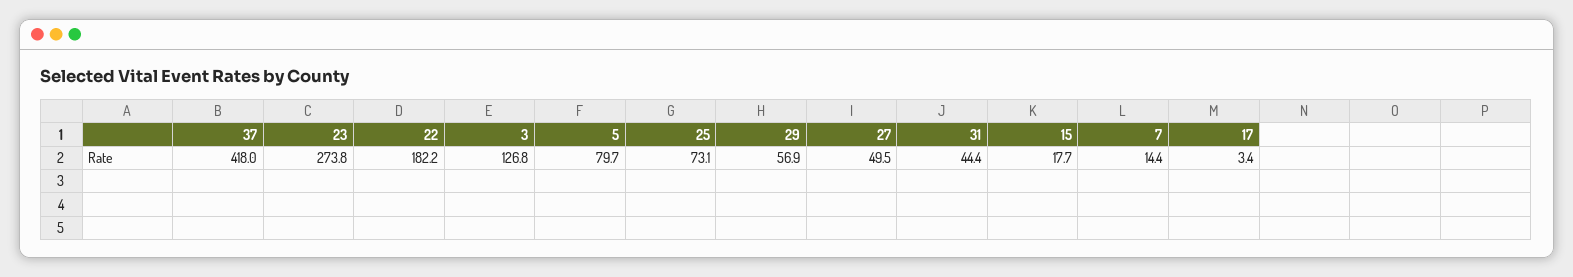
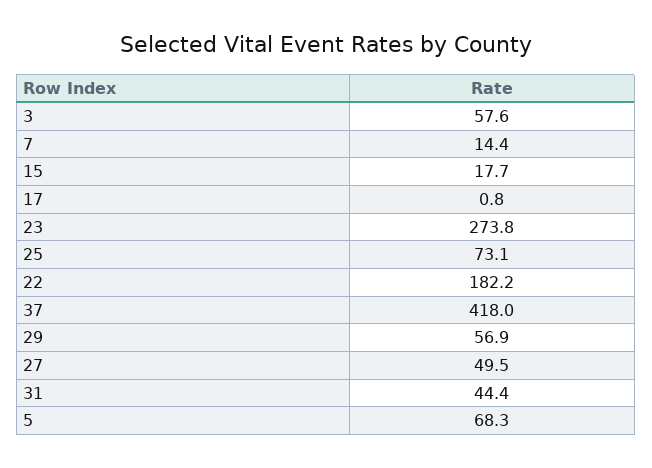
3: 126.8 -> 57.6
5: 79.7 -> 68.3
17: 3.4 -> 0.8

